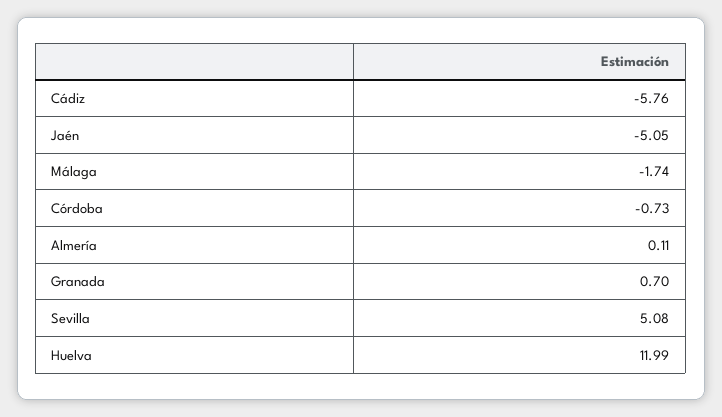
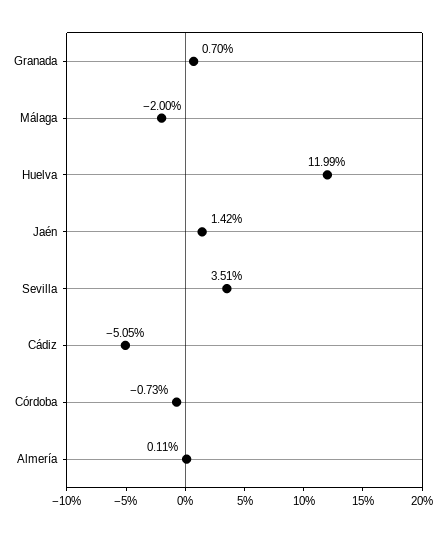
Cádiz: -5.76 -> -5.05
Jaén: -5.05 -> 1.42
Málaga: -1.74 -> -2
Sevilla: 5.08 -> 3.51

